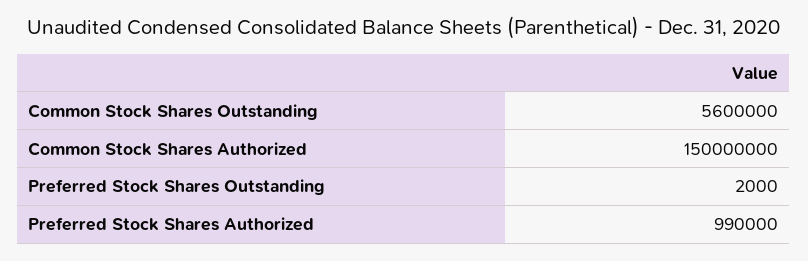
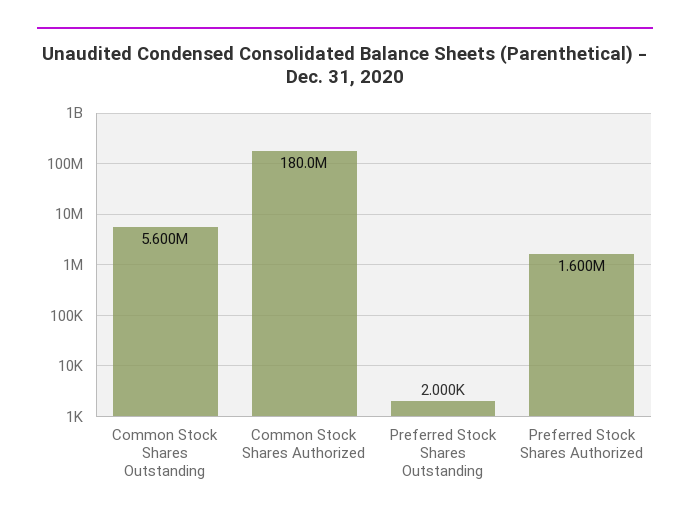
Common Stock Shares Authorized: 150000000 -> 180000000
Preferred Stock Shares Authorized: 990000 -> 1600000

